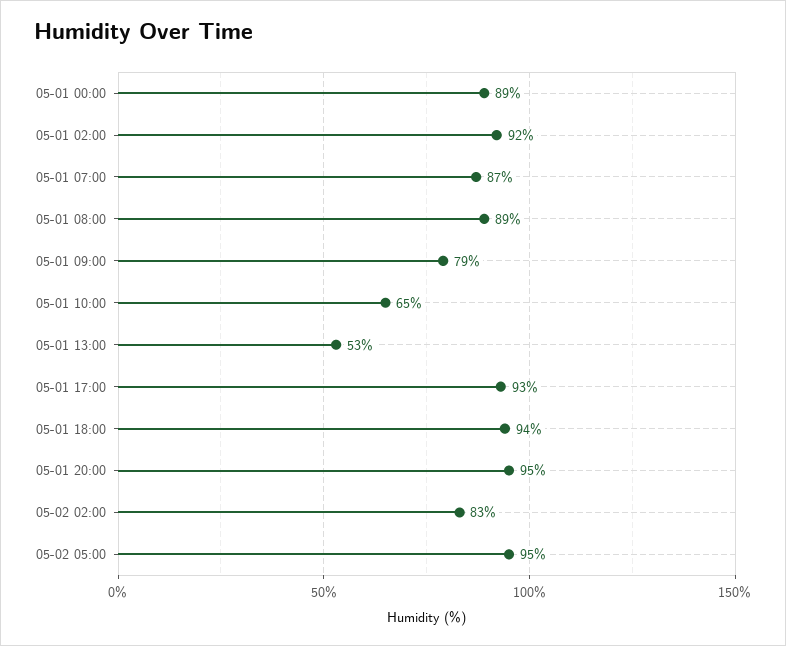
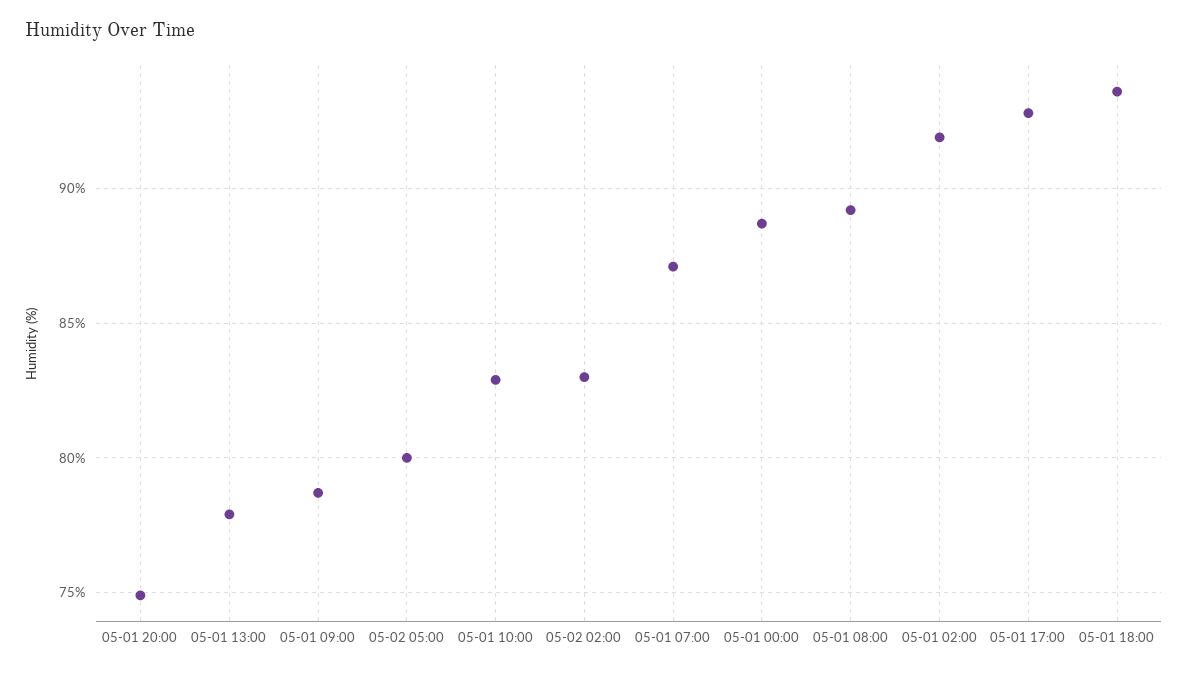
05-01 10:00: 65 -> 83
05-01 13:00: 53 -> 78
05-01 20:00: 95 -> 75
05-02 05:00: 95 -> 80

